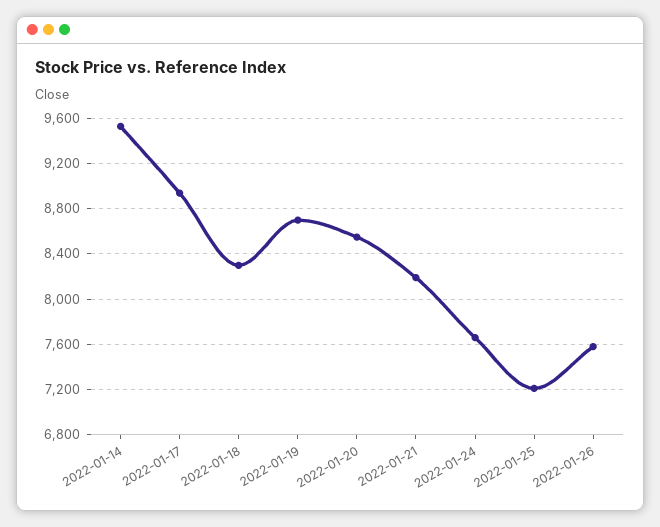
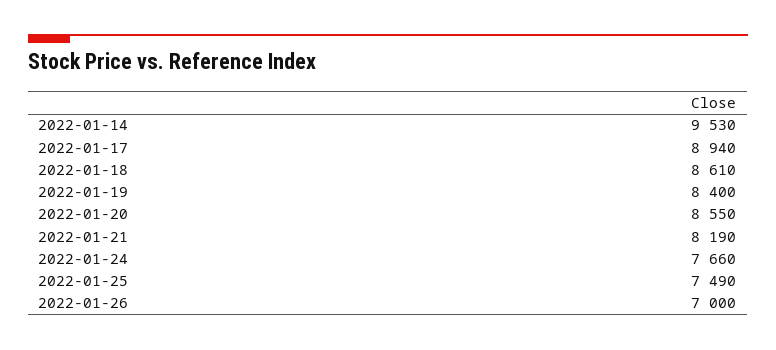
2022-01-18: 8300 -> 8610
2022-01-19: 8700 -> 8400
2022-01-25: 7200 -> 7490
2022-01-26: 7600 -> 7000

